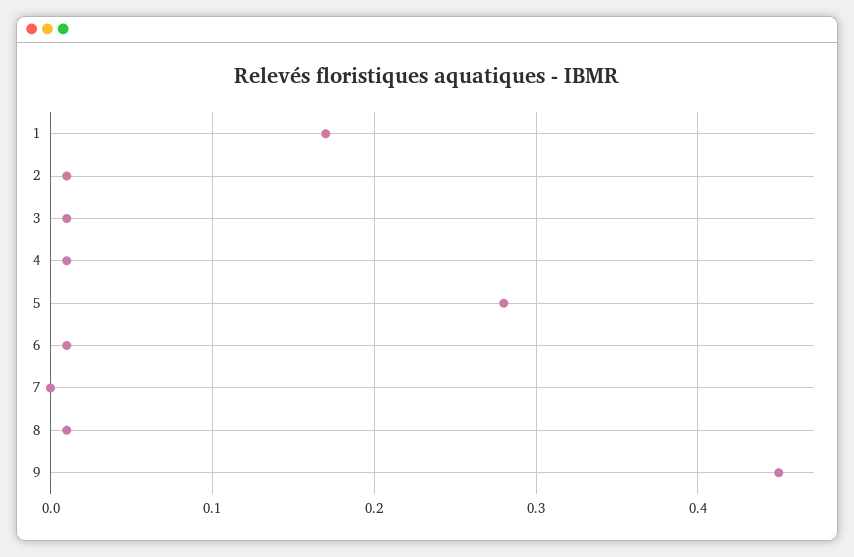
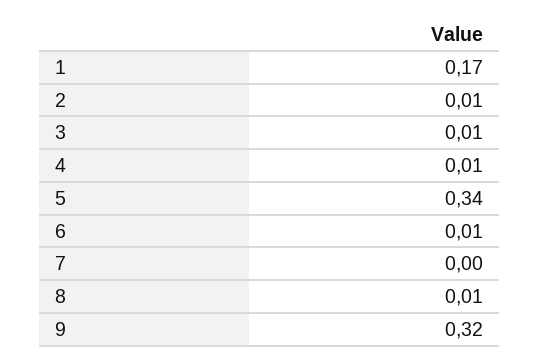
5: 0.28 -> 0.34
9: 0.45 -> 0.32

